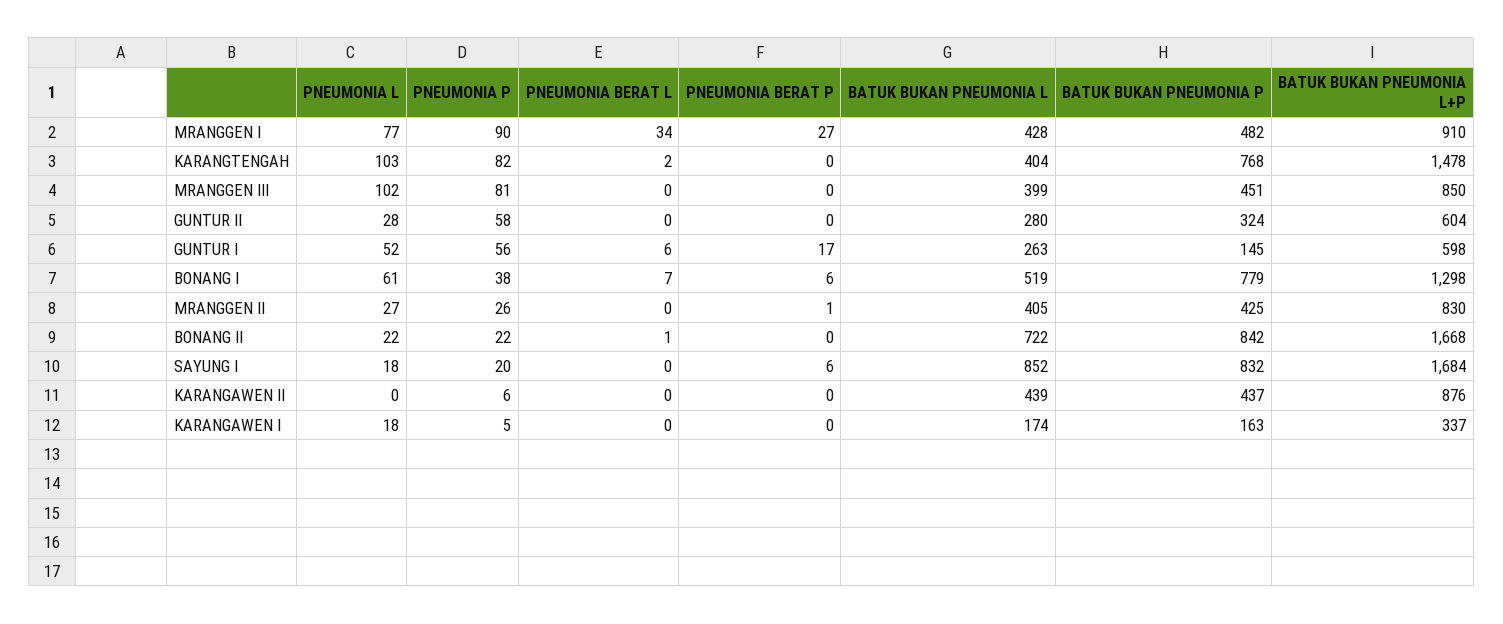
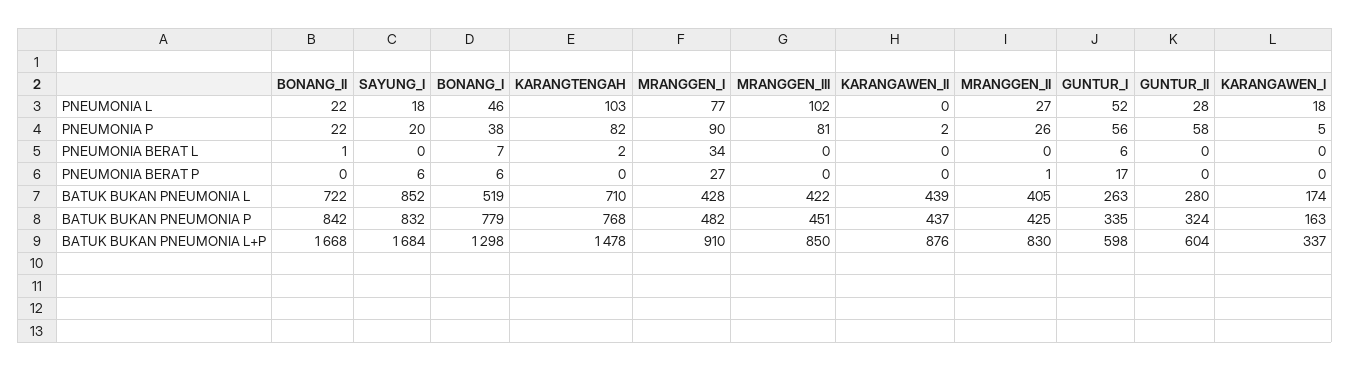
BATUK BUKAN PNEUMONIA L, KARANGTENGAH: 404 -> 710
BATUK BUKAN PNEUMONIA L, MRANGGEN III: 399 -> 422
BATUK BUKAN PNEUMONIA P, GUNTUR I: 145 -> 335
PNEUMONIA L, BONANG I: 61 -> 46
PNEUMONIA P, KARANGAWEN II: 6 -> 2

